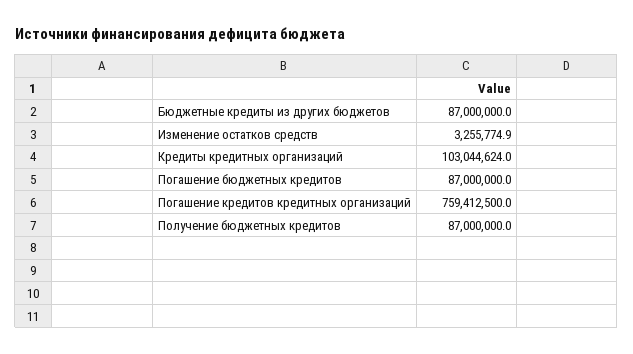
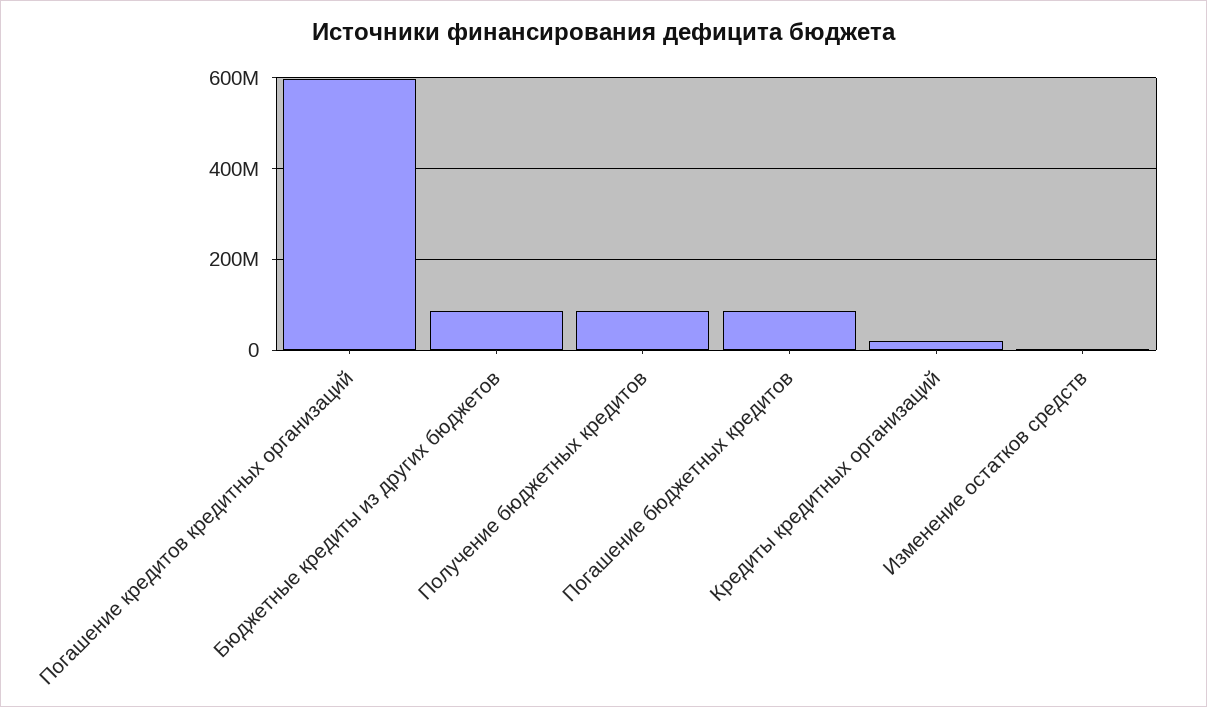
Кредиты кредитных организаций: 103044624 -> 20000000
Погашение кредитов кредитных организаций: 759412500 -> 600000000

